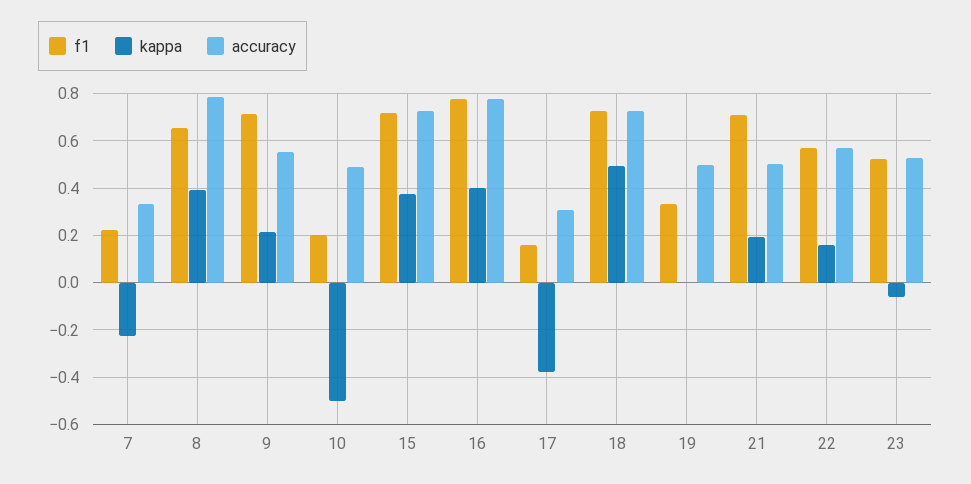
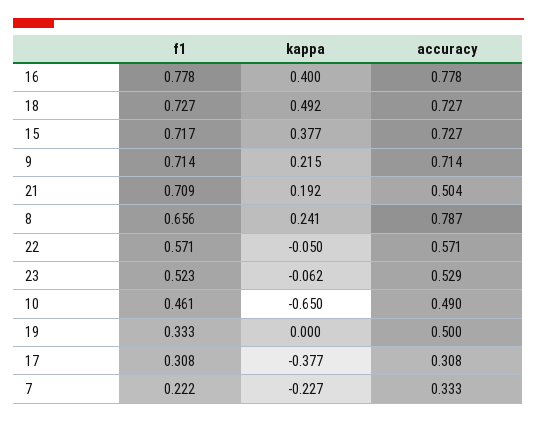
kappa, 8: 0.4 -> 0.241
accuracy, 9: 0.55 -> 0.714
f1, 10: 0.2 -> 0.461
kappa, 10: -0.5 -> -0.65
f1, 17: 0.15 -> 0.308
kappa, 22: 0.15 -> -0.05

